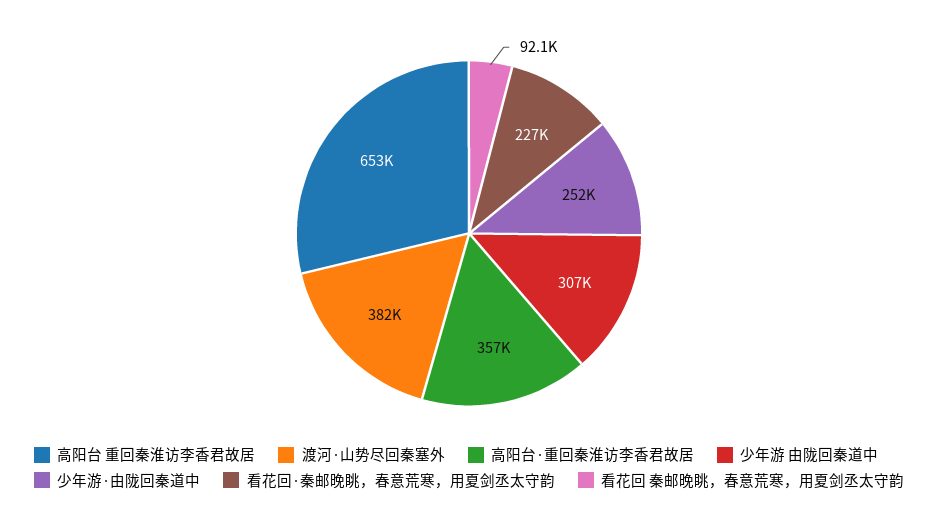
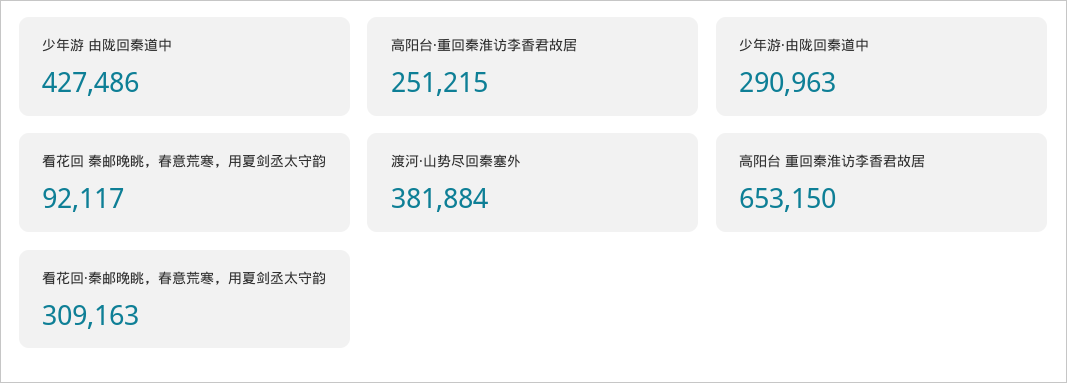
高阳台·重回秦淮访李香君故居: 357000 -> 251215
少年游 由陇回秦道中: 307000 -> 427486
少年游·由陇回秦道中: 252000 -> 290963
看花回·秦邮晚眺，春意荒寒，用夏剑丞太守韵: 227000 -> 309163

